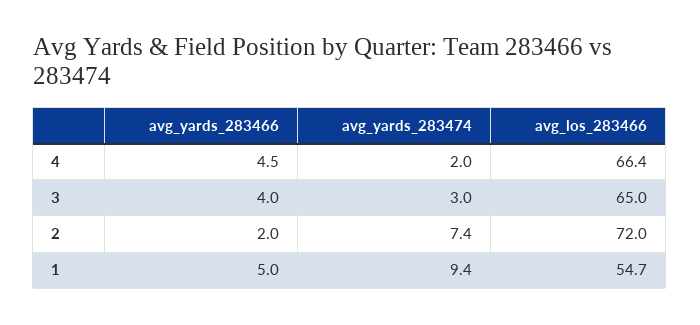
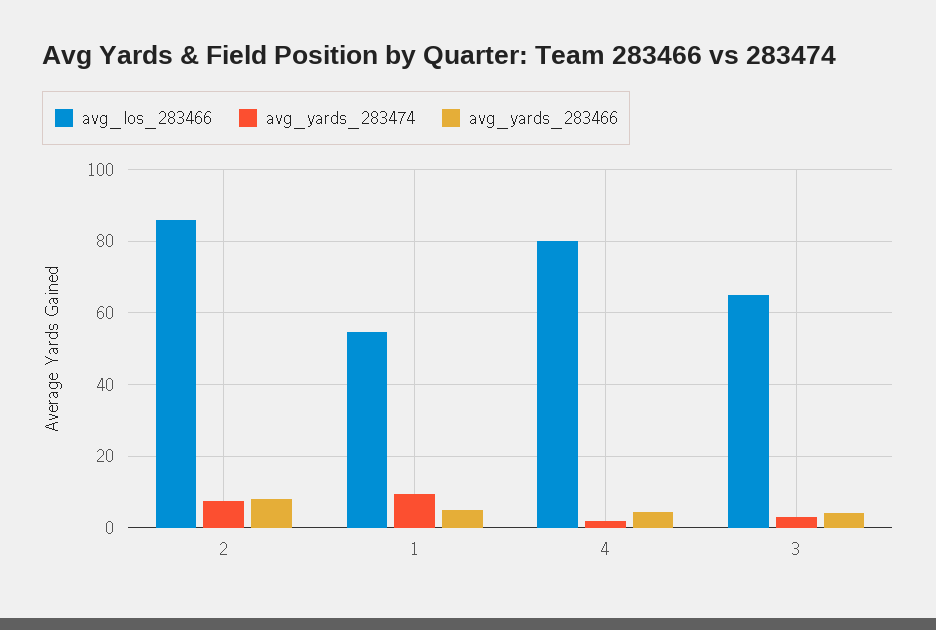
avg_los_283466, 4: 66.4 -> 80
avg_yards_283466, 2: 2 -> 8
avg_los_283466, 2: 72 -> 86

